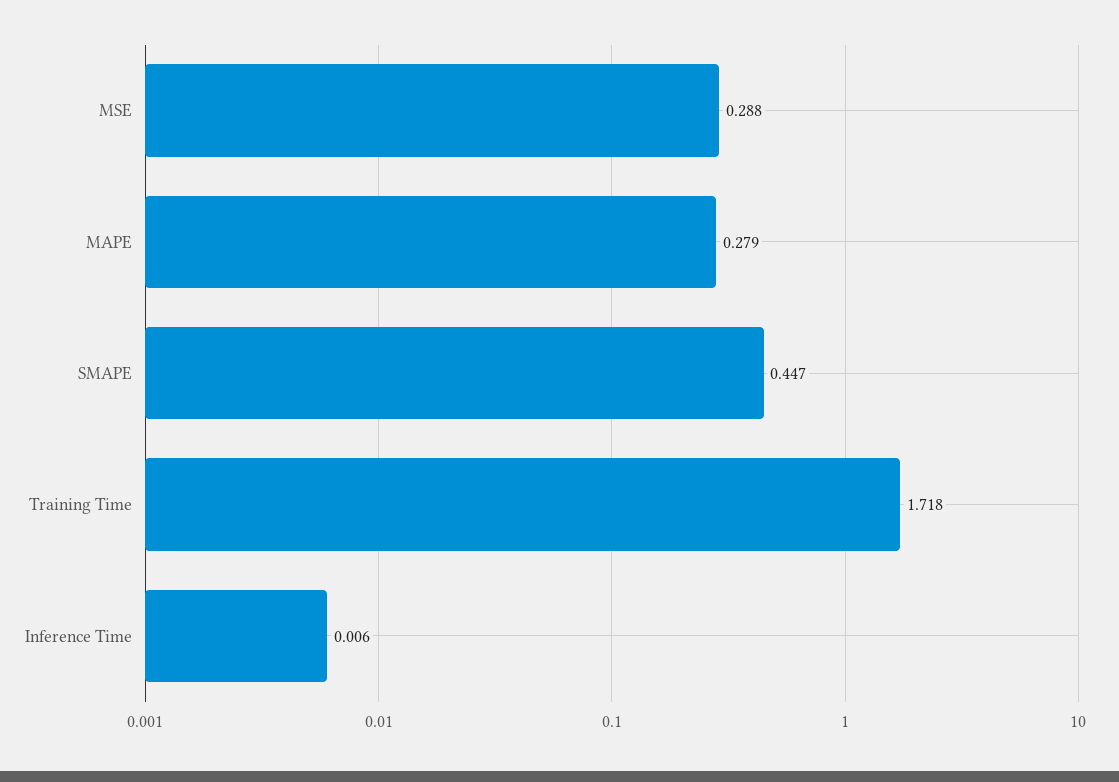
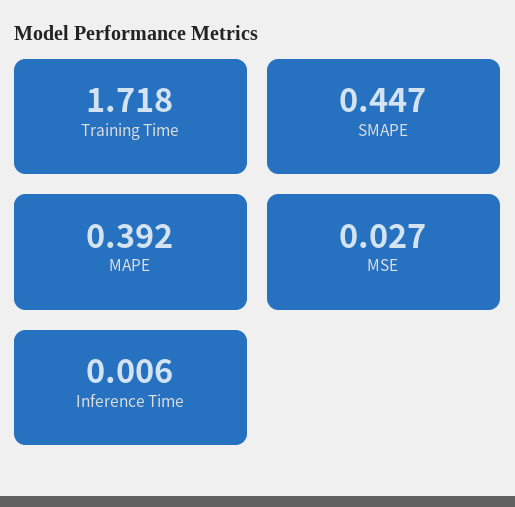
MSE: 0.288 -> 0.027
MAPE: 0.279 -> 0.392

